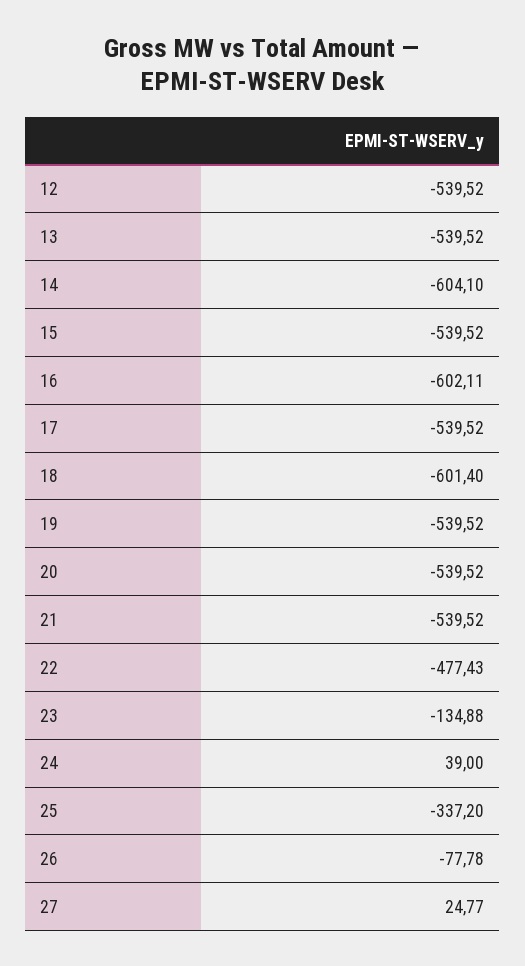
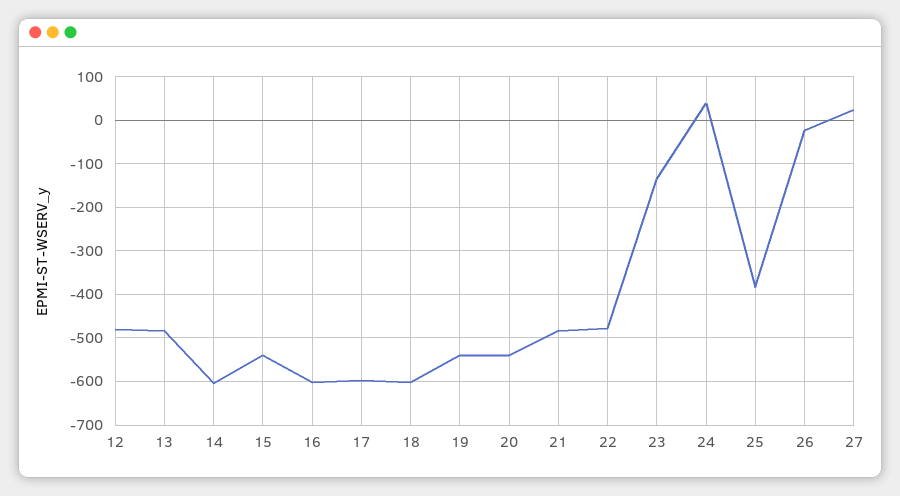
12: -539.52 -> -480
13: -539.52 -> -480
17: -539.52 -> -600
21: -539.52 -> -480
25: -337.2 -> -380
26: -77.78 -> -20

